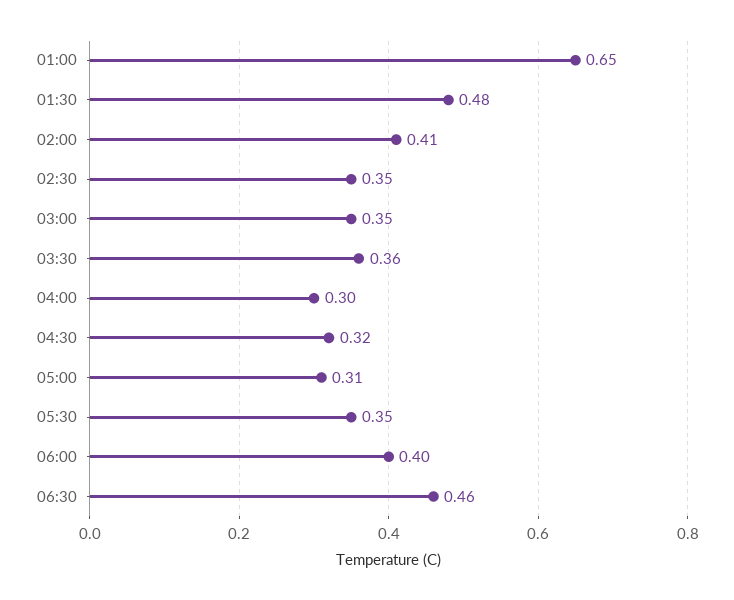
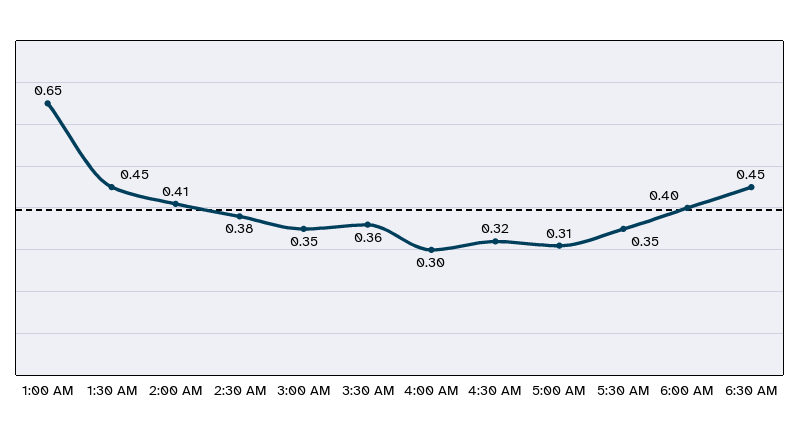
01:30: 0.48 -> 0.45
02:30: 0.35 -> 0.38
06:30: 0.46 -> 0.45

